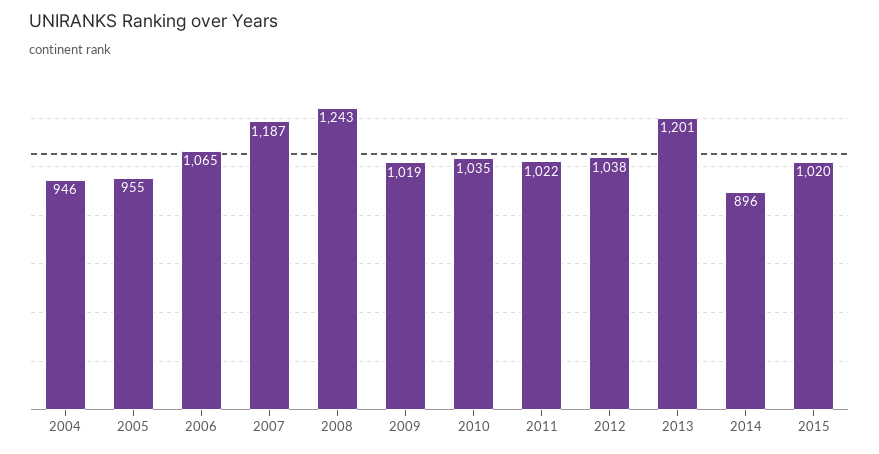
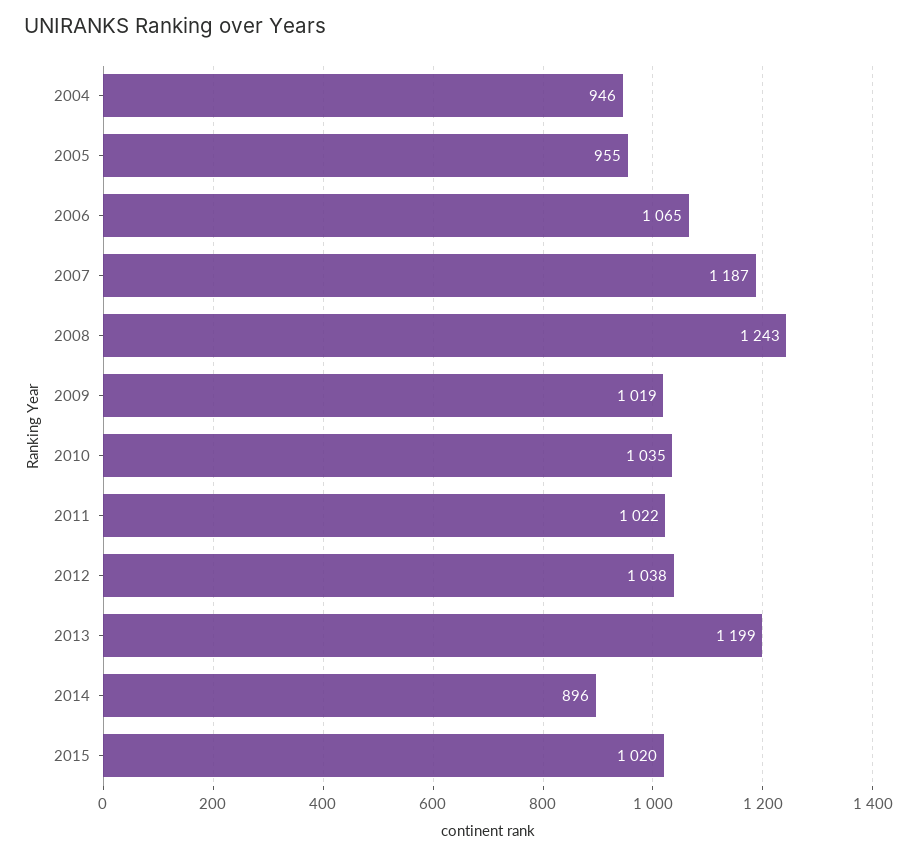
2013: 1201 -> 1199

